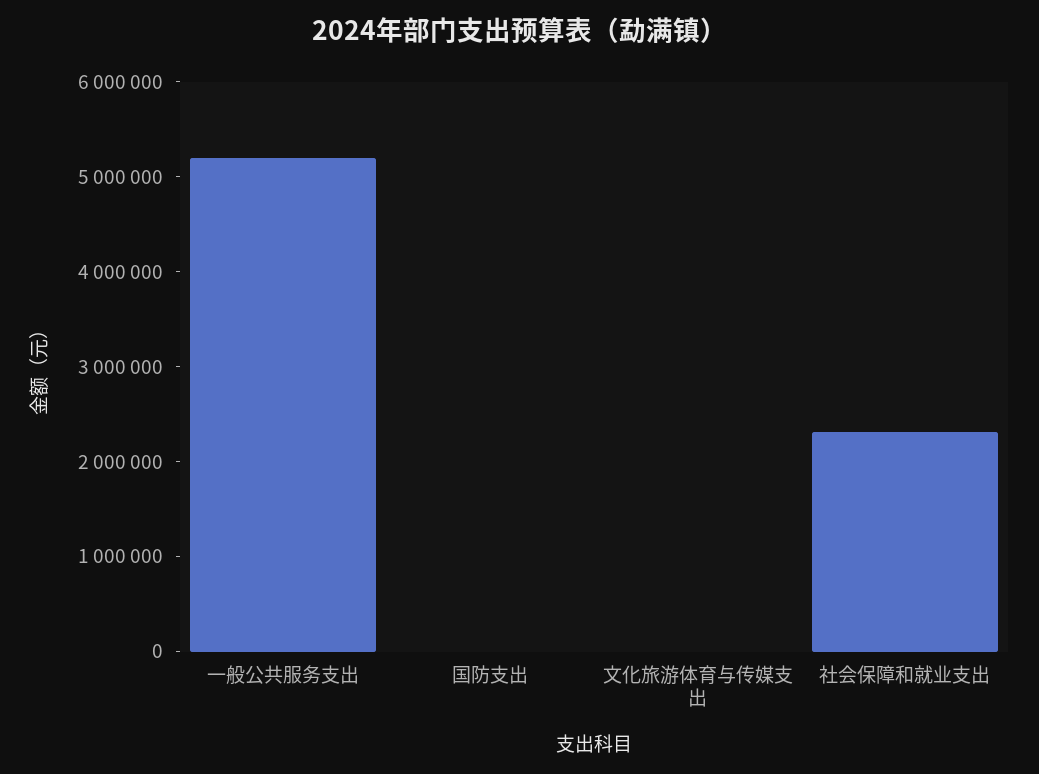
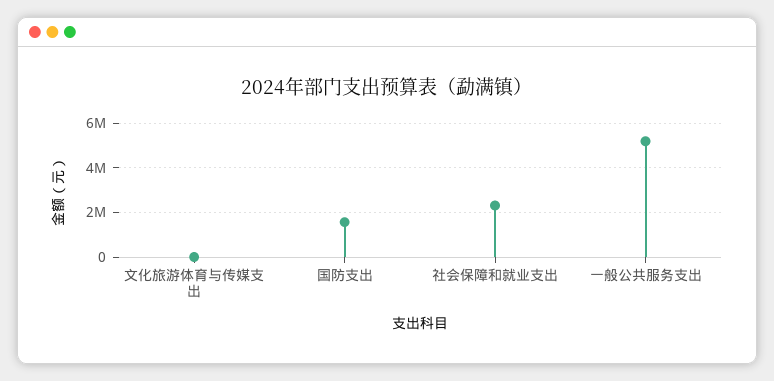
国防支出: 0 -> 1500000

